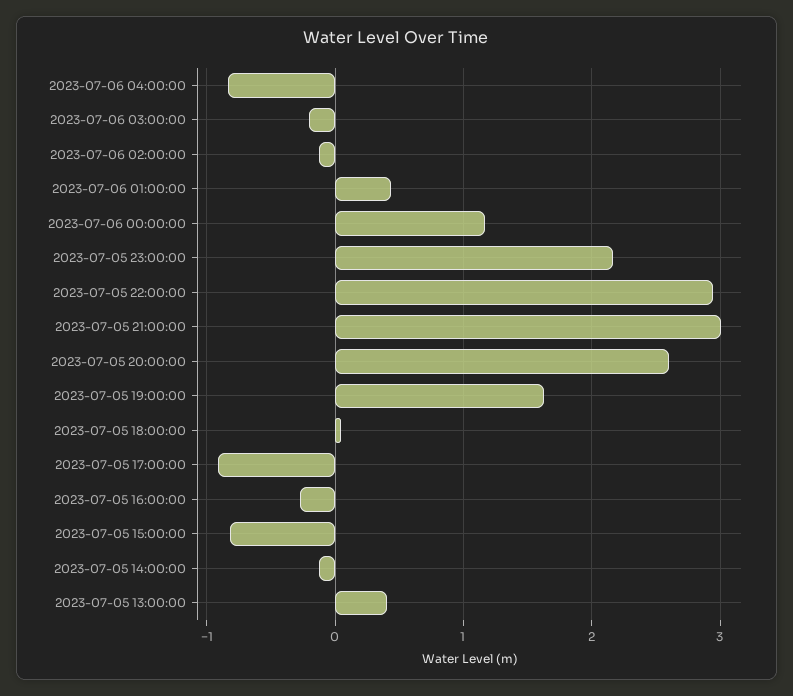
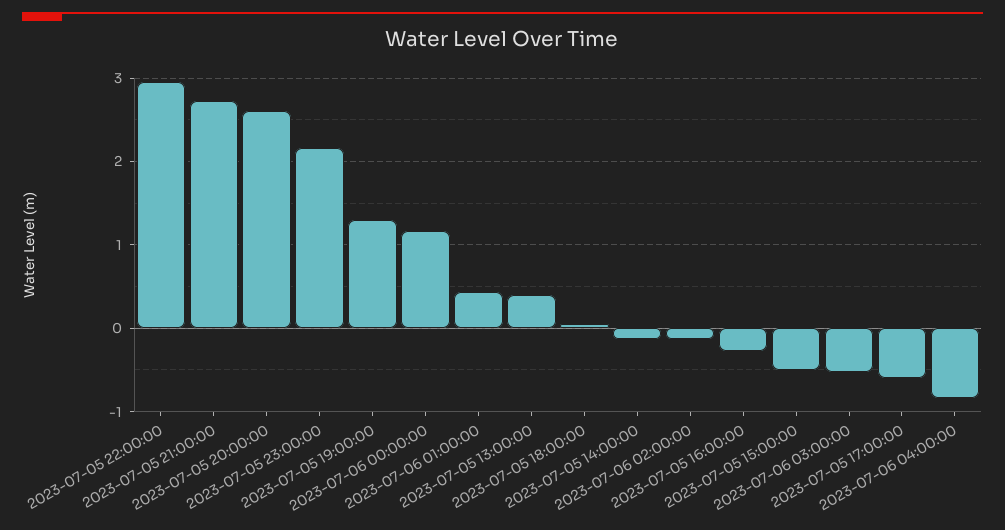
2023-07-06 03:00:00: -0.2 -> -0.5
2023-07-05 21:00:00: 3 -> 2.7
2023-07-05 19:00:00: 1.6 -> 1.3
2023-07-05 17:00:00: -0.9 -> -0.6
2023-07-05 15:00:00: -0.8 -> -0.5

